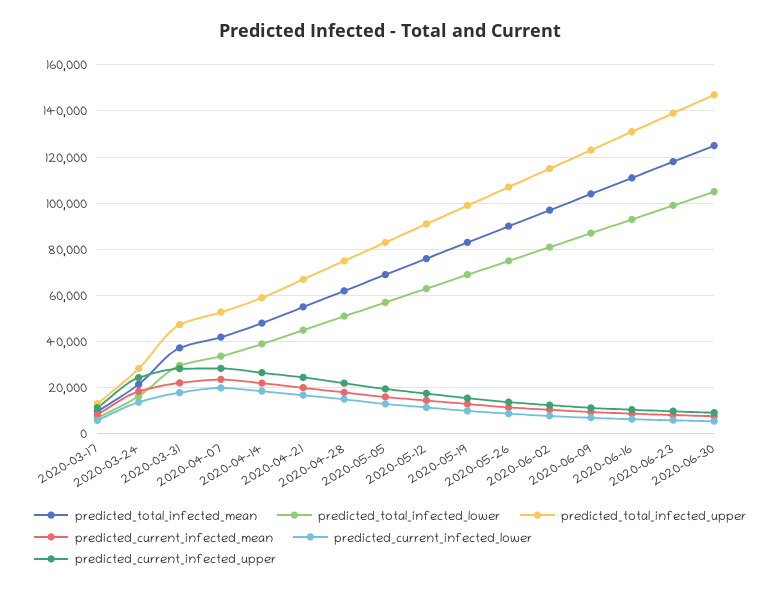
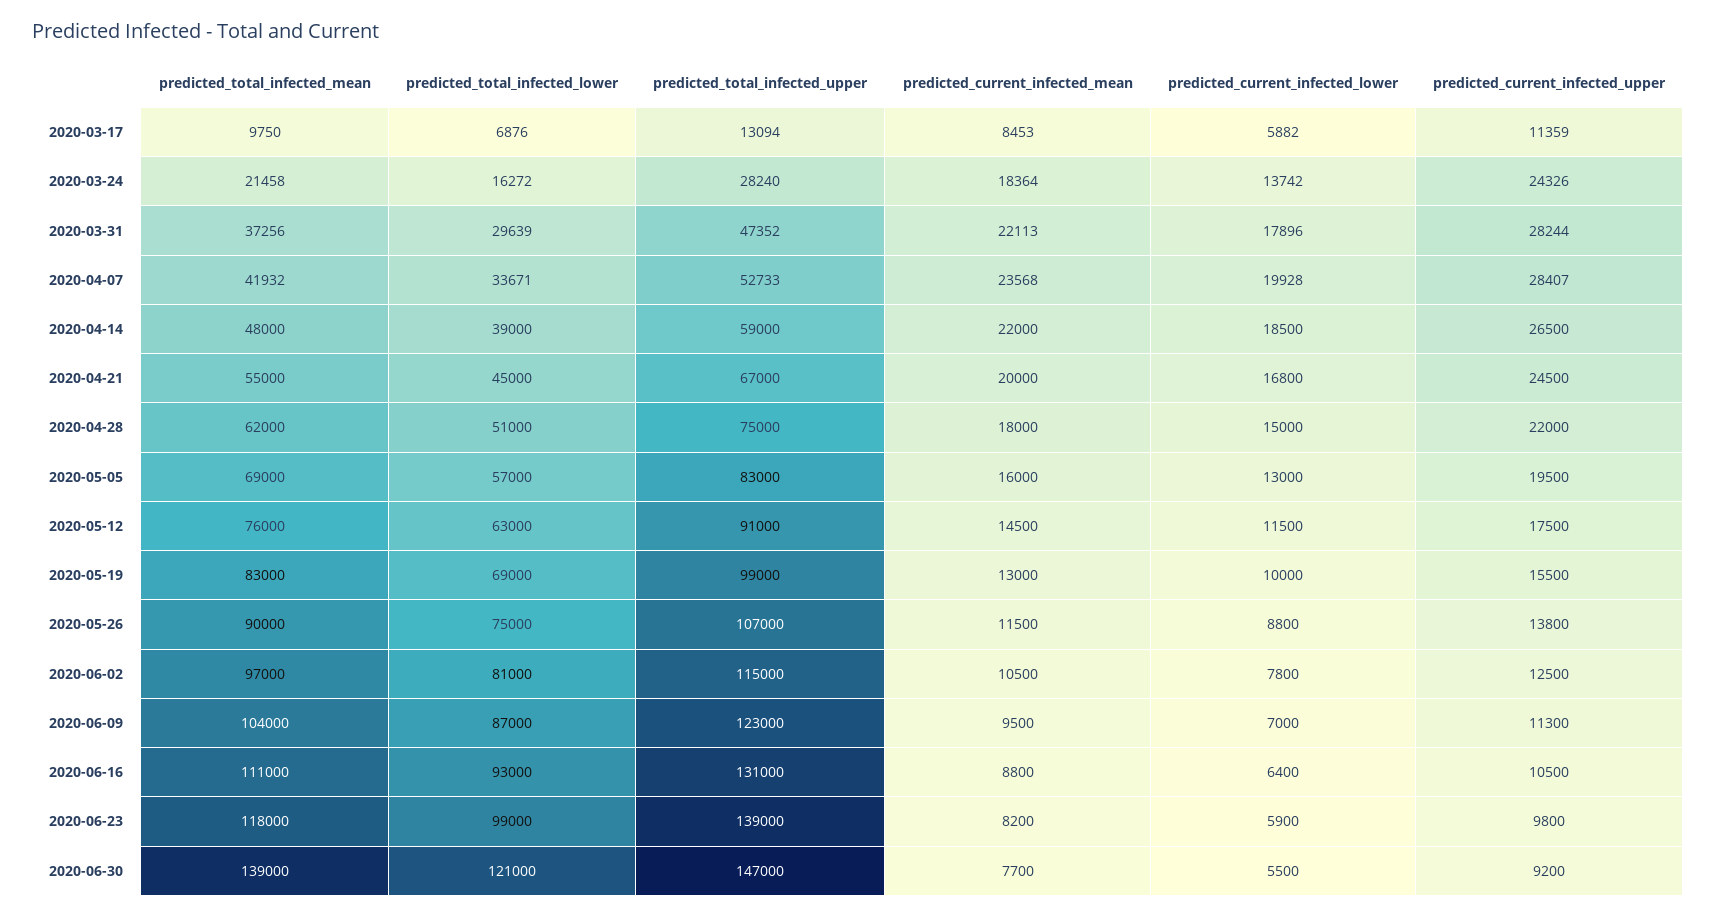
predicted_total_infected_mean, 2020-06-30: 125000 -> 139000
predicted_total_infected_lower, 2020-06-30: 105000 -> 121000

